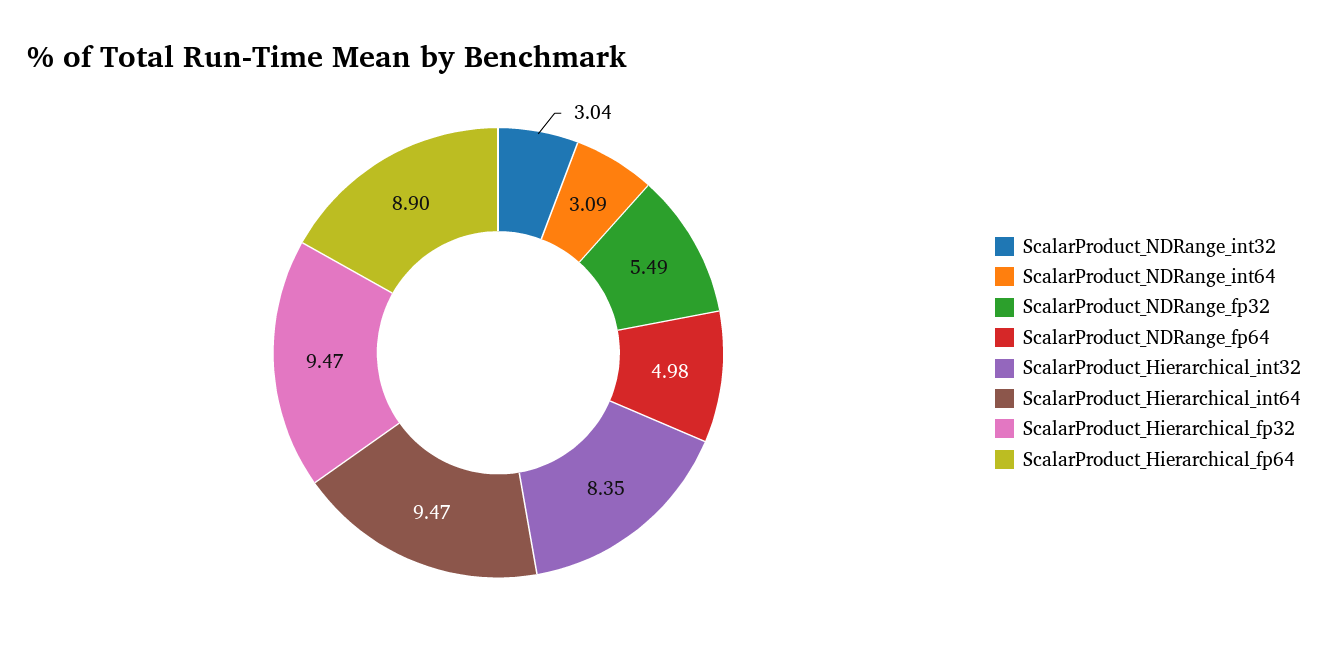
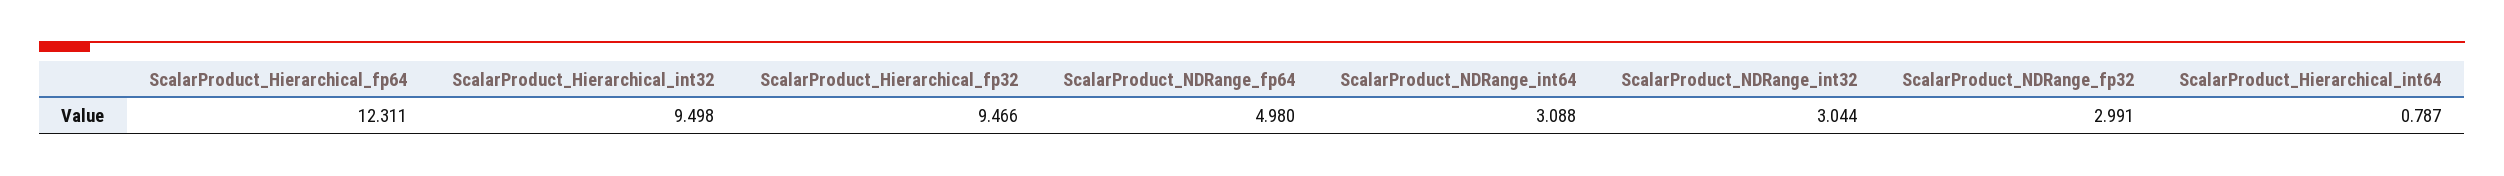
ScalarProduct_NDRange_fp32: 5.49 -> 2.991
ScalarProduct_Hierarchical_int32: 8.35 -> 9.498
ScalarProduct_Hierarchical_int64: 9.47 -> 0.787
ScalarProduct_Hierarchical_fp64: 8.9 -> 12.311

